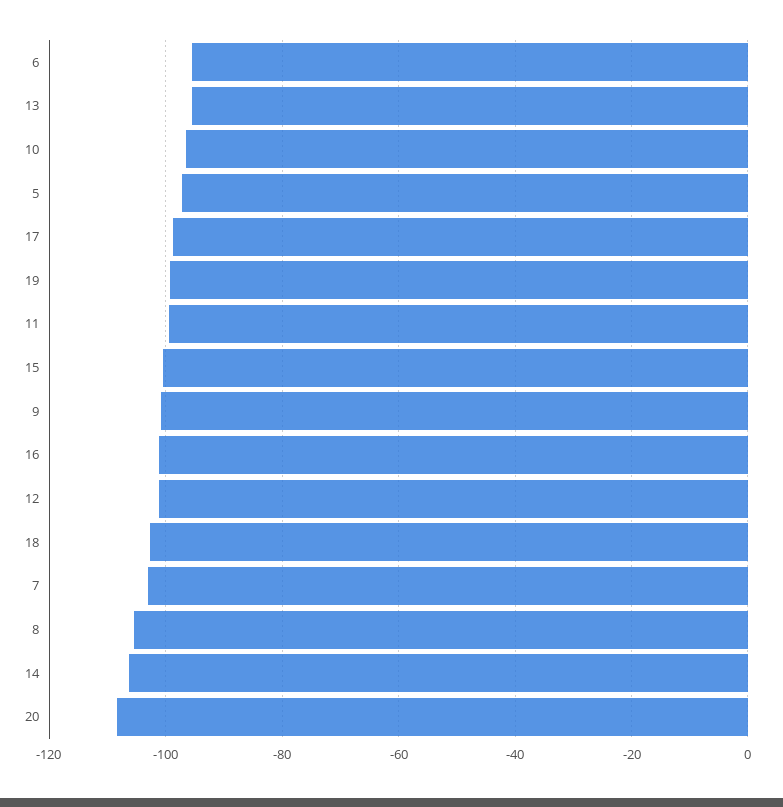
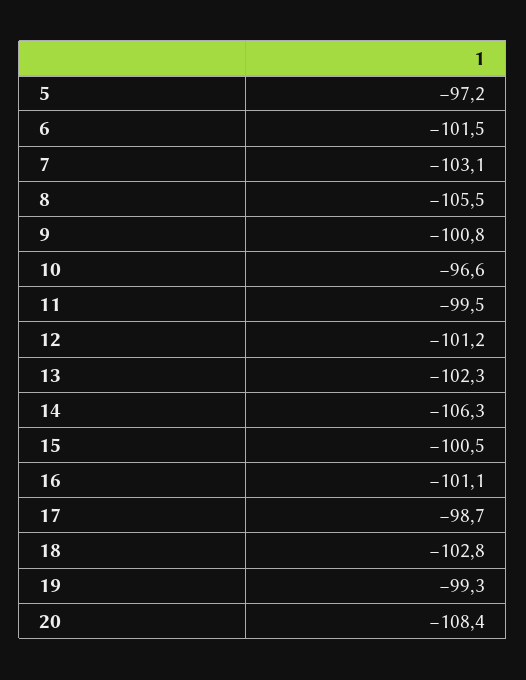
6: -96 -> -101.5
13: -96 -> -102.3

